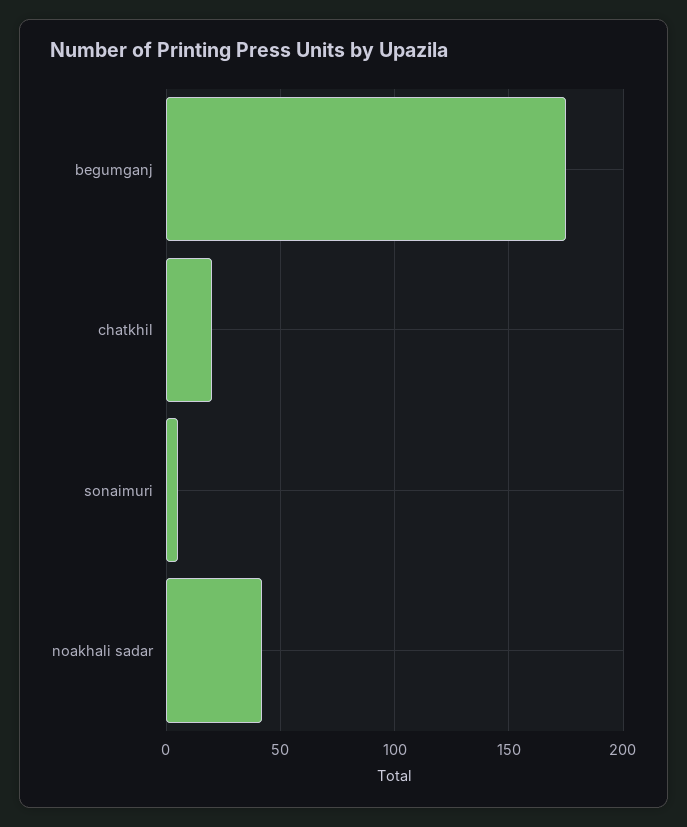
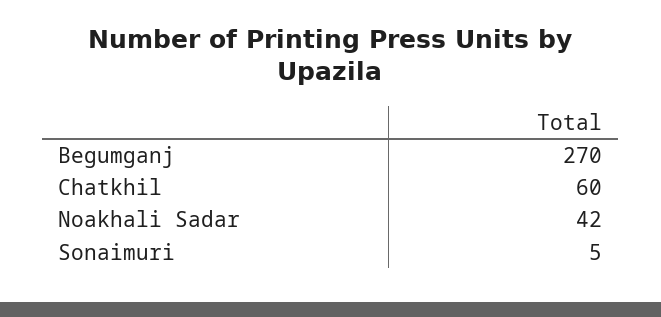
begumganj: 175 -> 270
chatkhil: 20 -> 60

